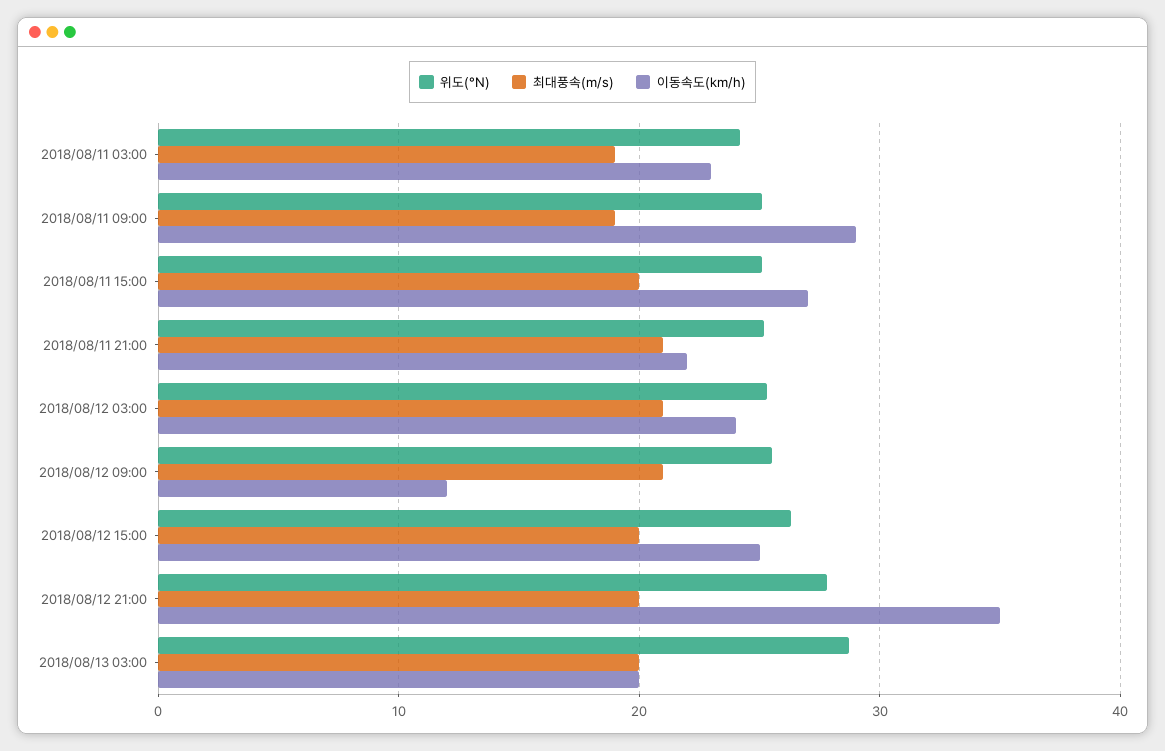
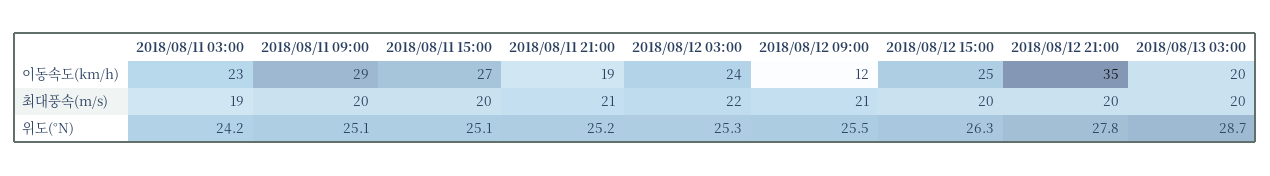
최대풍속(m/s), 2018/08/11 09:00: 19 -> 20
이동속도(km/h), 2018/08/11 21:00: 22 -> 19
최대풍속(m/s), 2018/08/12 03:00: 21 -> 22

